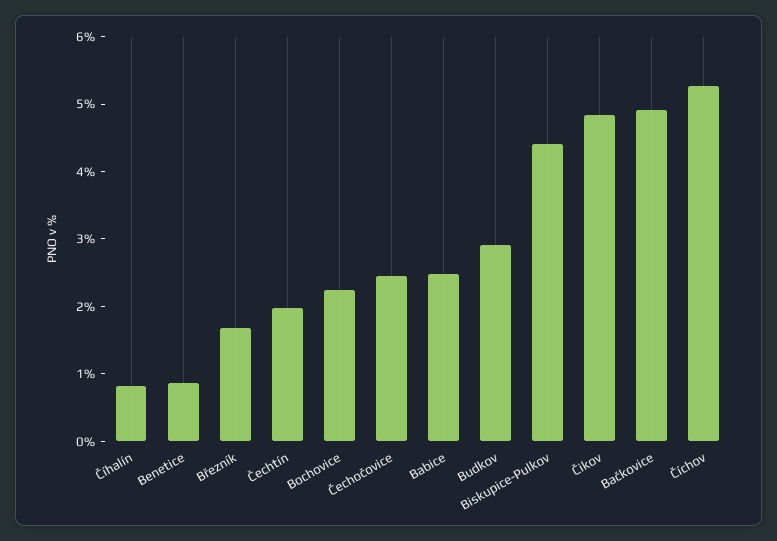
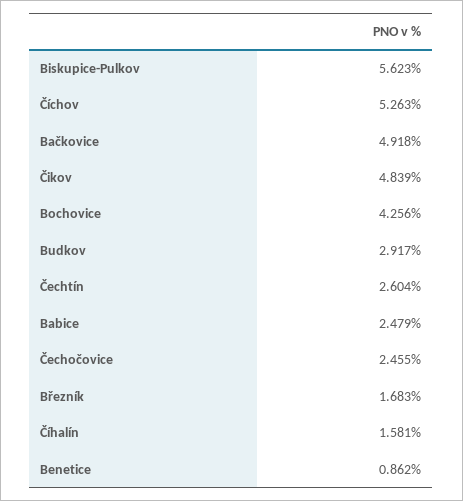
Číhalín: 0.8 -> 1.581
Čechtín: 2 -> 2.604
Bochovice: 2.2 -> 4.256
Biskupice-Pulkov: 4.4 -> 5.623

